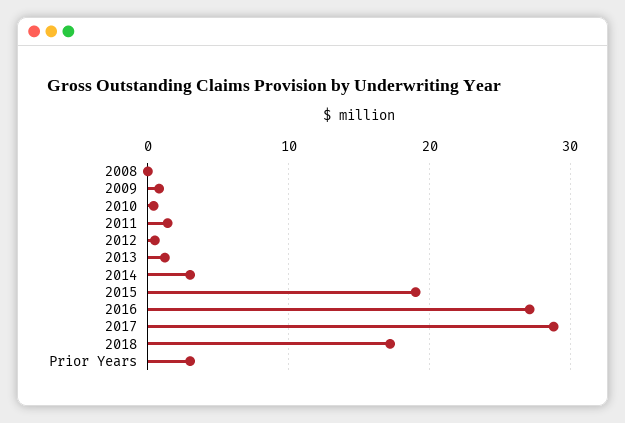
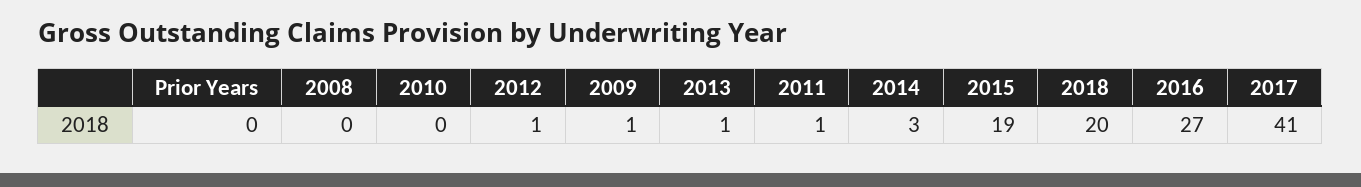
2017: 29 -> 41
2018: 17 -> 20
Prior Years: 3 -> 0

